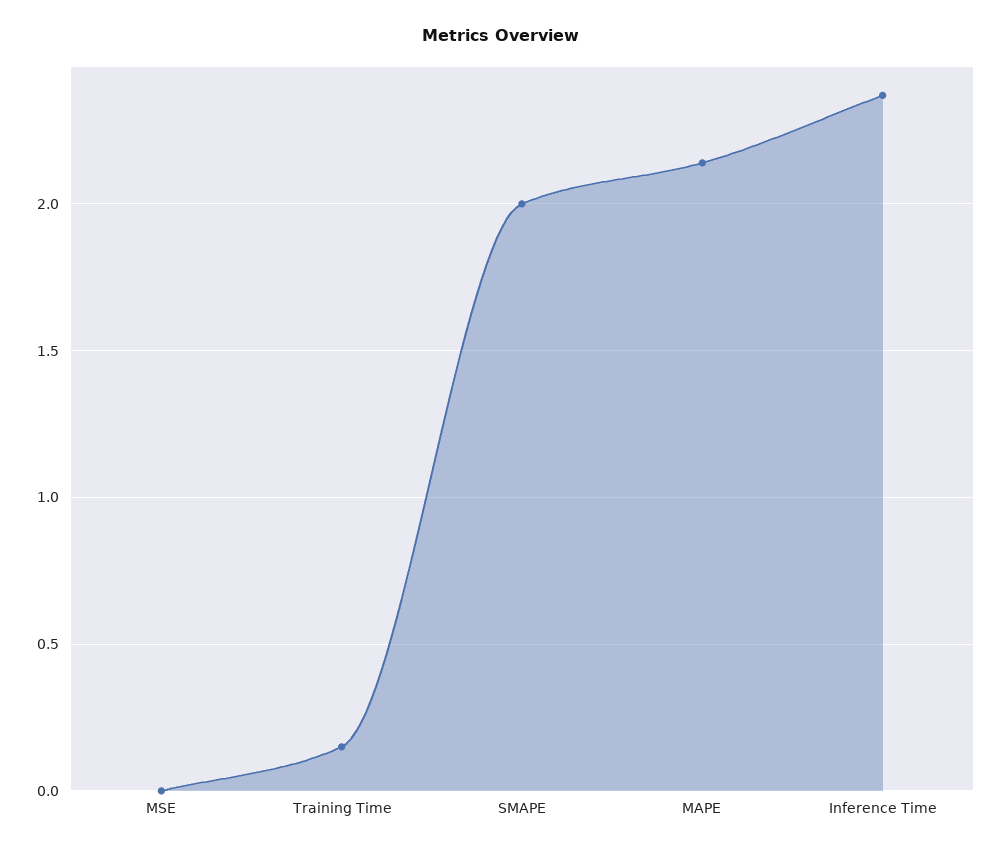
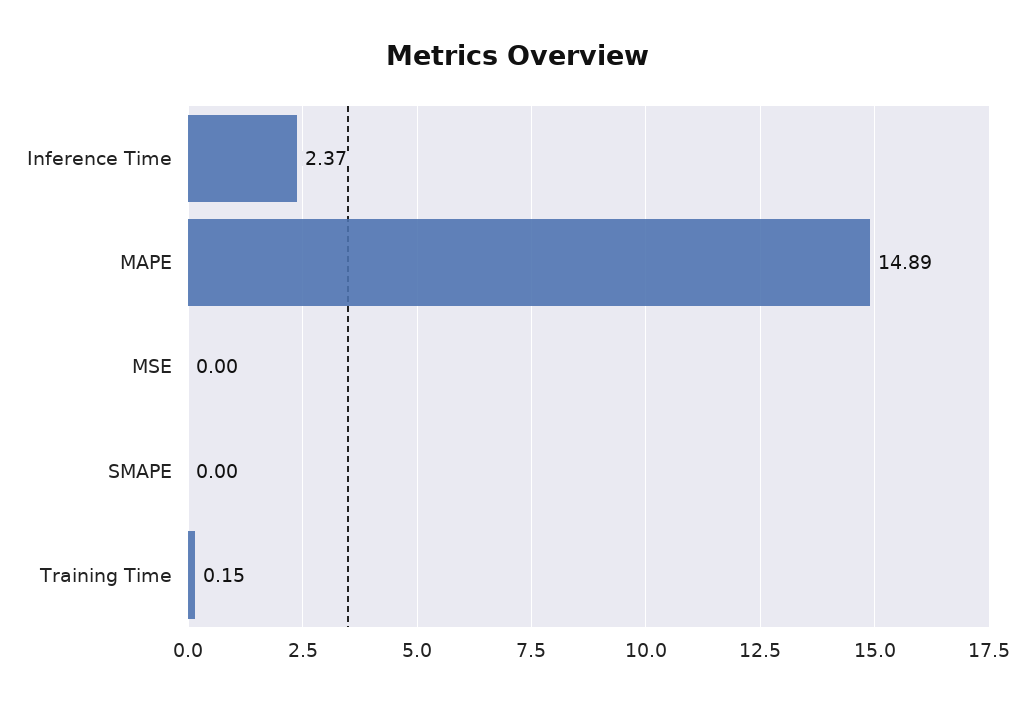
SMAPE: 2 -> 0
MAPE: 2.15 -> 14.89

